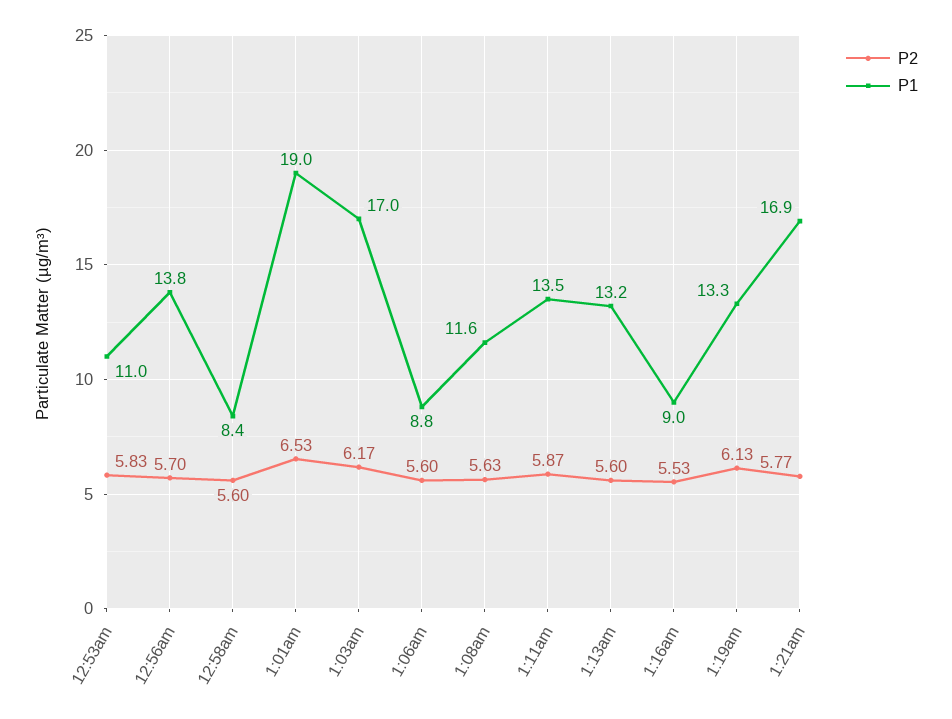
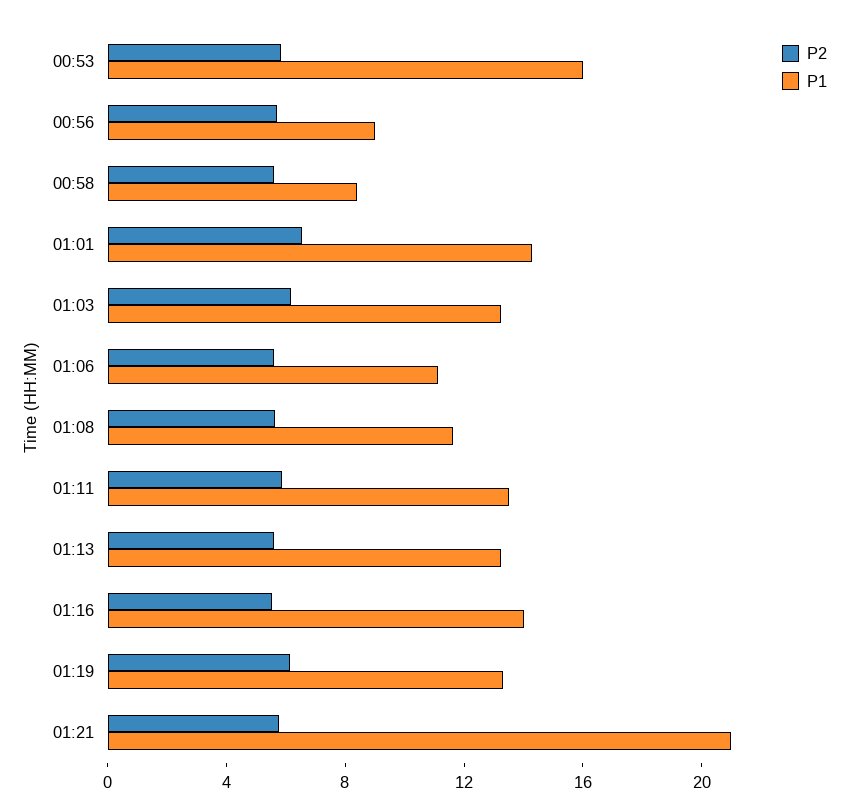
P1, 12:53am: 11 -> 16
P1, 12:56am: 13.8 -> 9
P1, 1:01am: 19 -> 14
P1, 1:03am: 17 -> 13
P1, 1:06am: 8.8 -> 11
P1, 1:16am: 9 -> 14
P1, 1:21am: 16.9 -> 21

